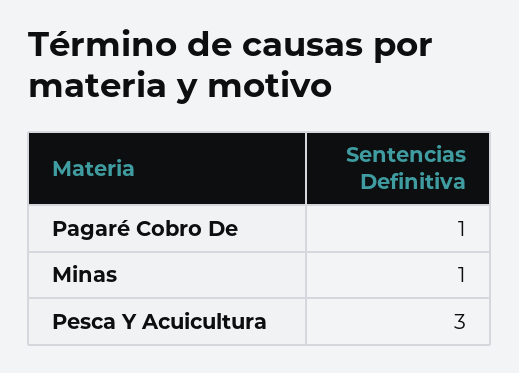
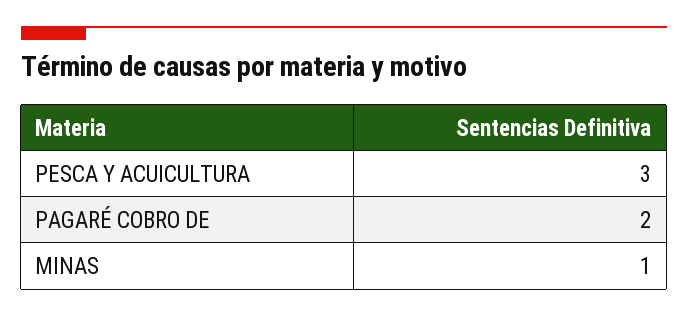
Pagaré Cobro De: 1 -> 2

